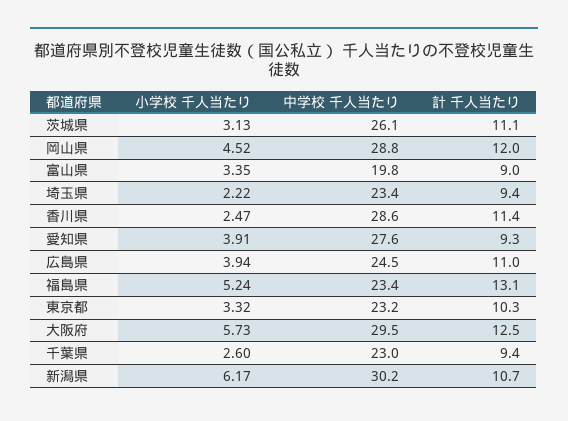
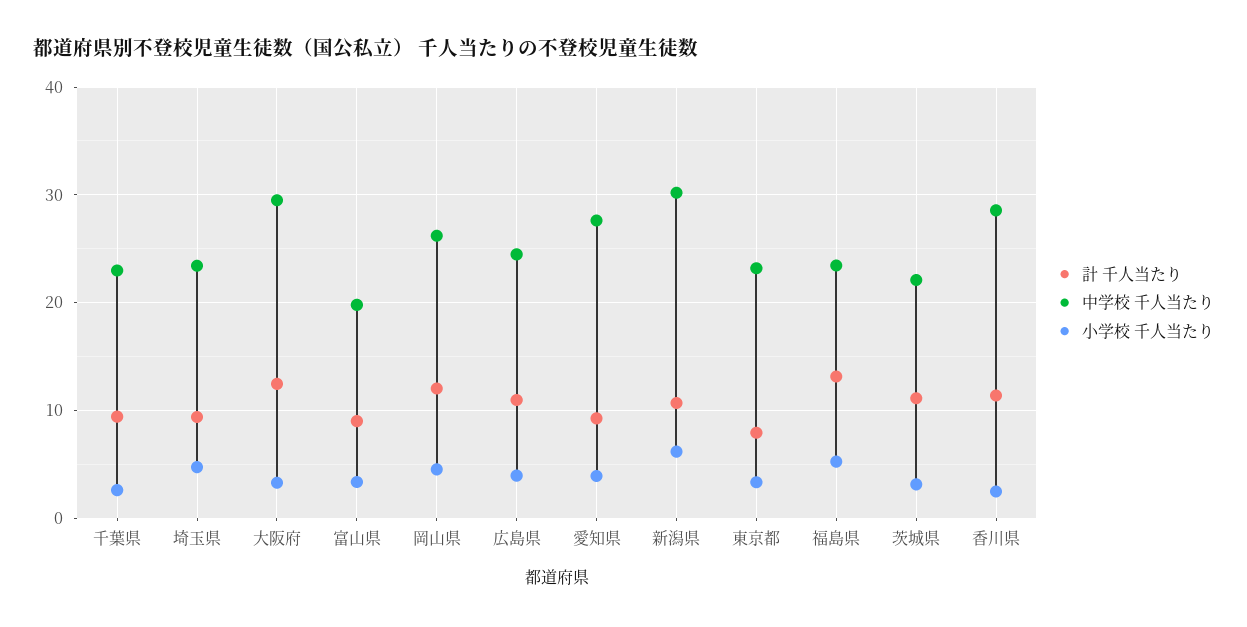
中学校 千人当たり, 茨城県: 26.1 -> 22
中学校 千人当たり, 岡山県: 28.8 -> 26
小学校 千人当たり, 埼玉県: 2.22 -> 5
計 千人当たり, 東京都: 10.3 -> 8
小学校 千人当たり, 大阪府: 5.73 -> 3

